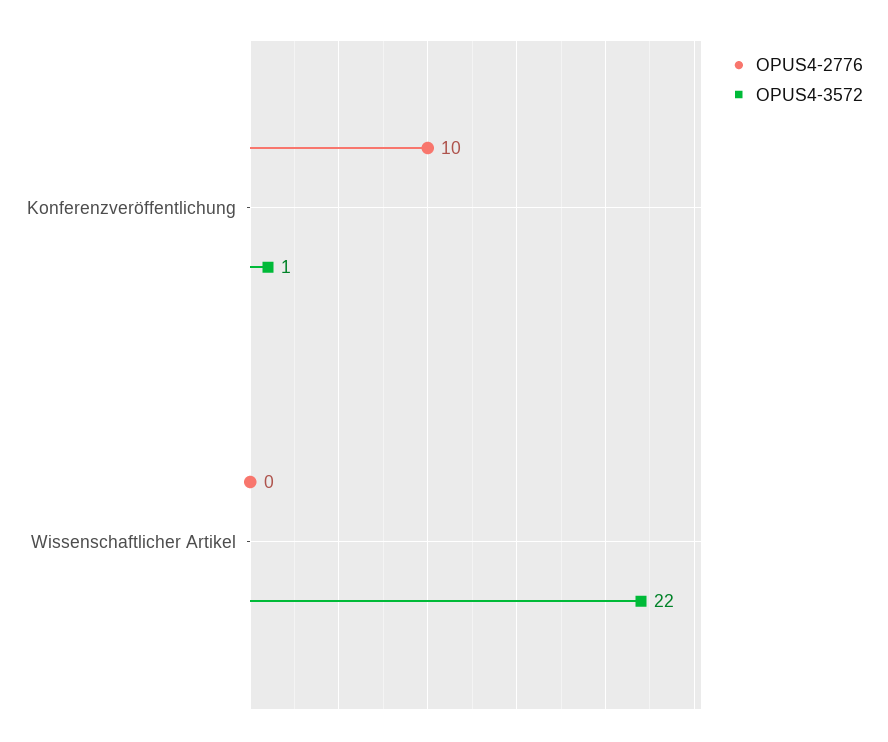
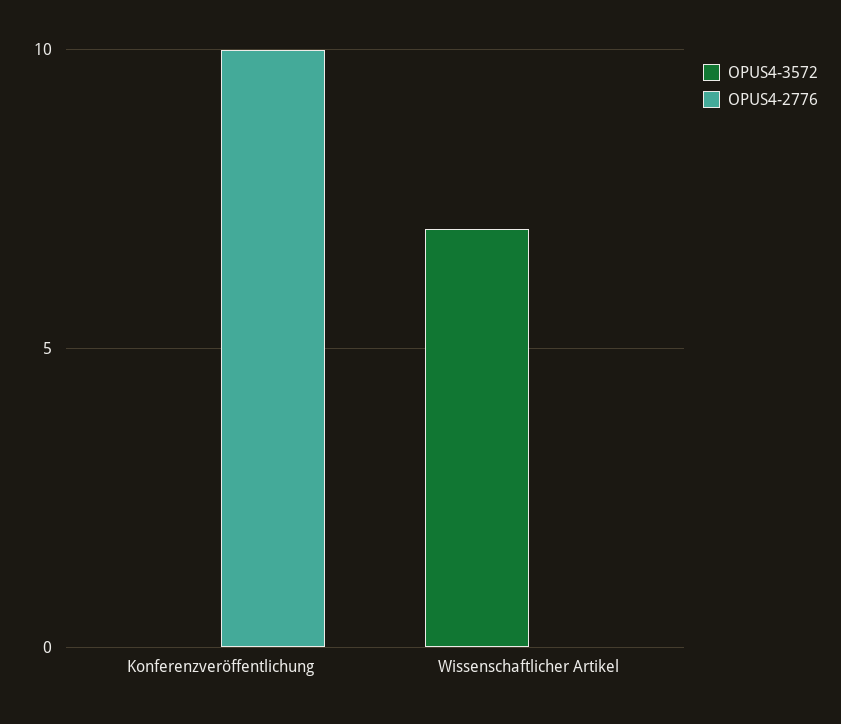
OPUS4-3572, Konferenzveröffentlichung: 1 -> 0
OPUS4-3572, Wissenschaftlicher Artikel: 22 -> 7

